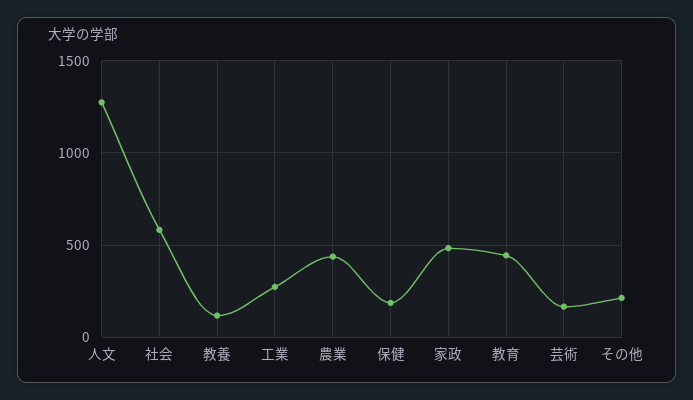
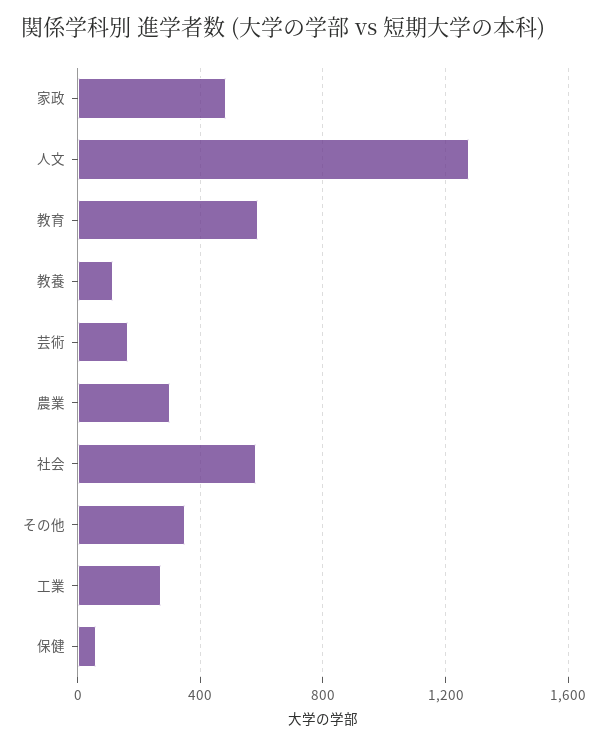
農業: 450 -> 300
保健: 200 -> 50
教育: 450 -> 600
その他: 200 -> 350

